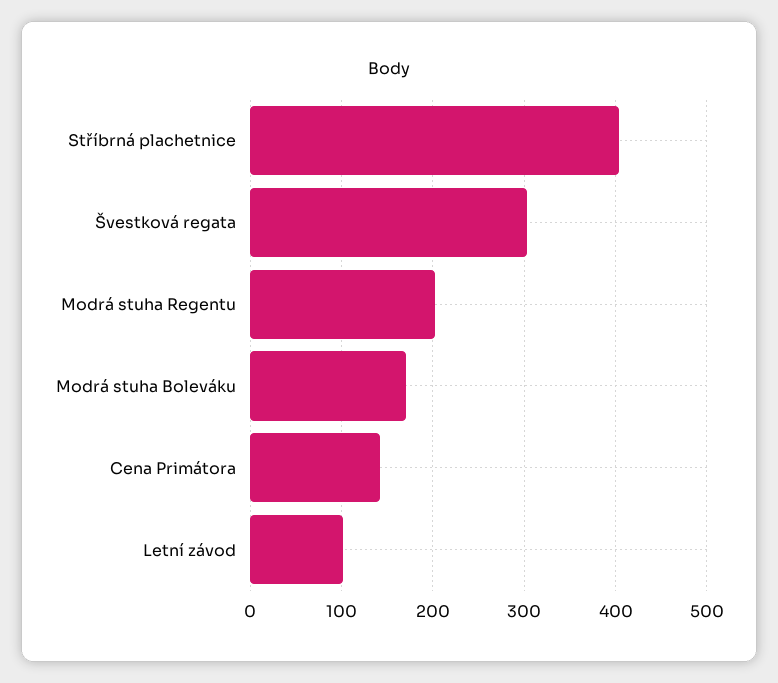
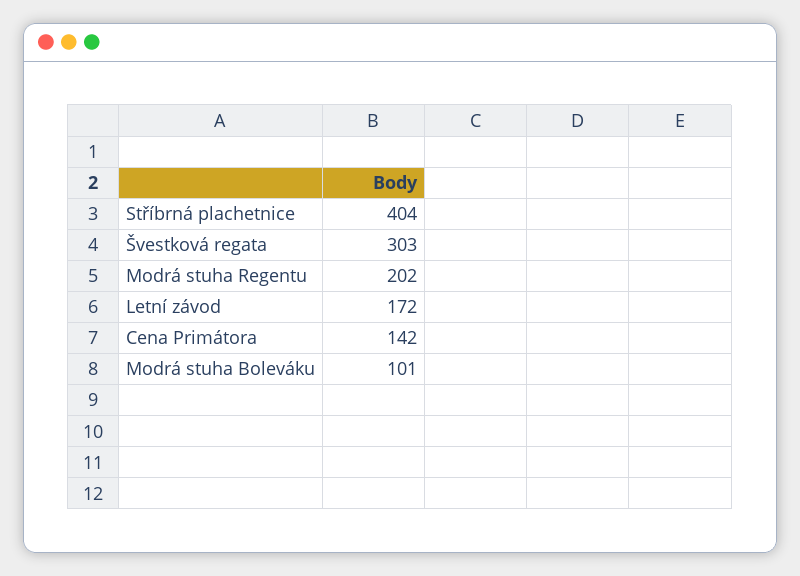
Modrá stuha Boleváku: 170 -> 101
Letní závod: 100 -> 172

